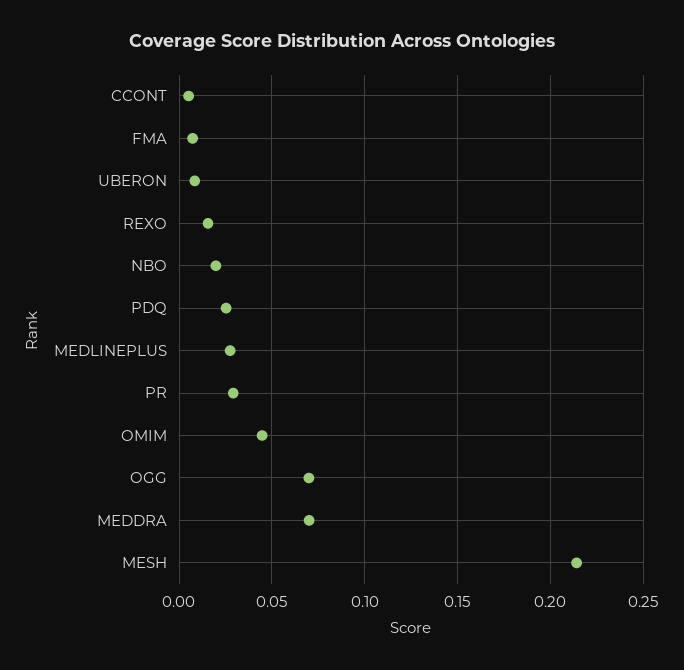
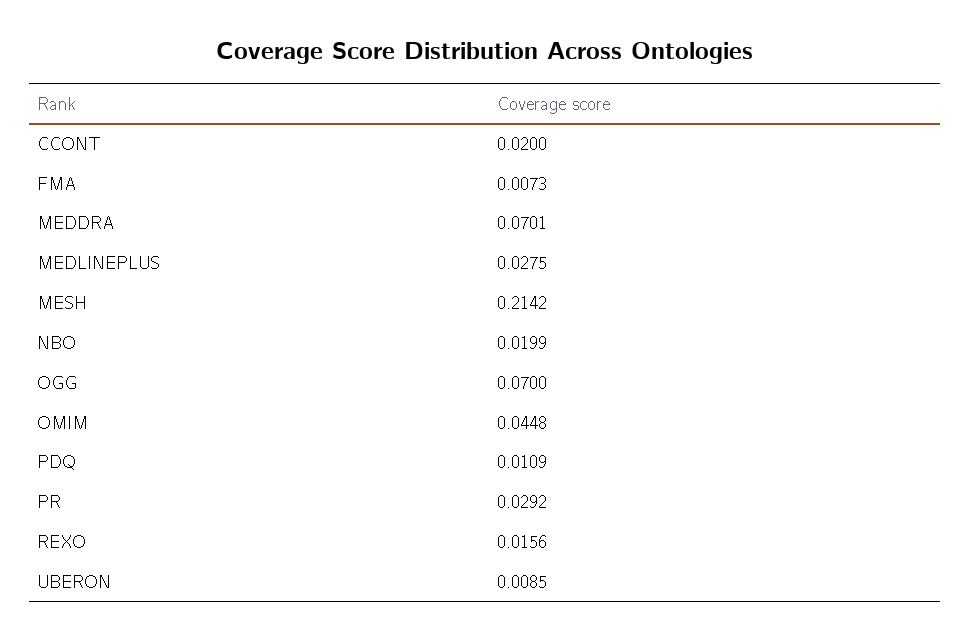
CCONT: 0.005 -> 0.02
PDQ: 0.025 -> 0.0109

